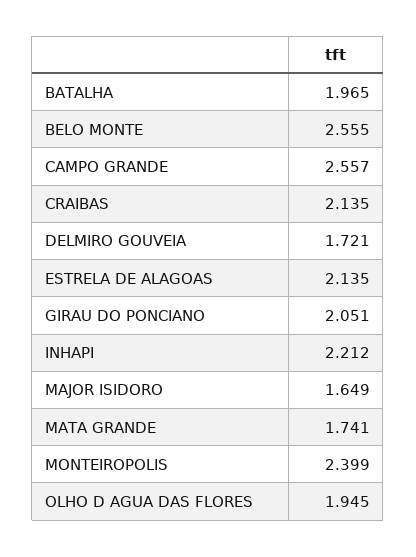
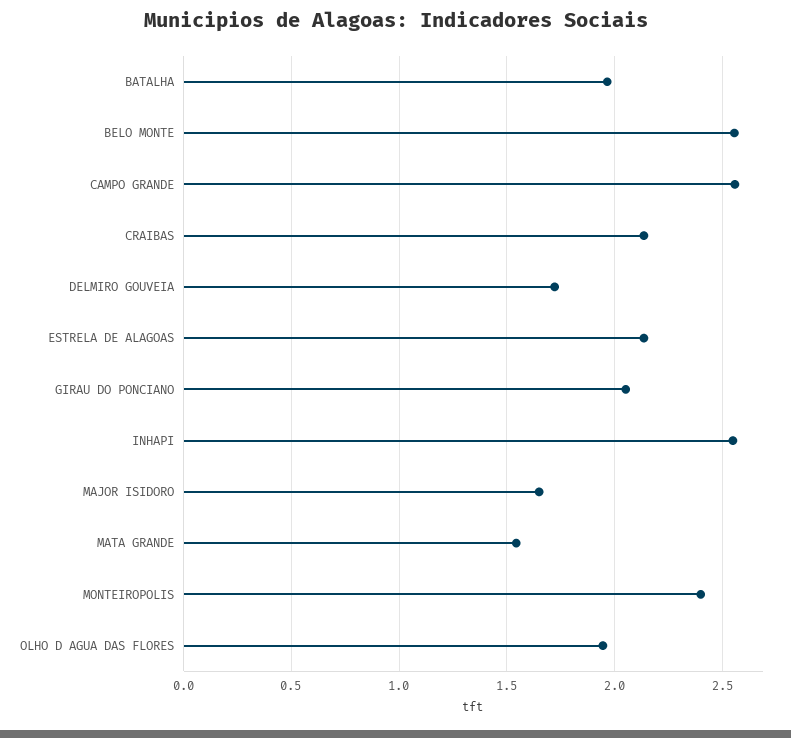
INHAPI: 2.212 -> 2.55
MATA GRANDE: 1.741 -> 1.55

